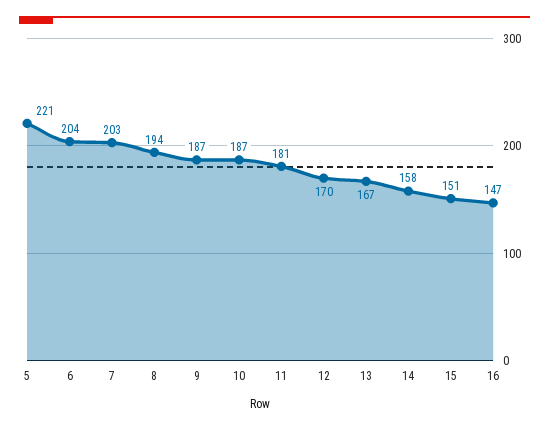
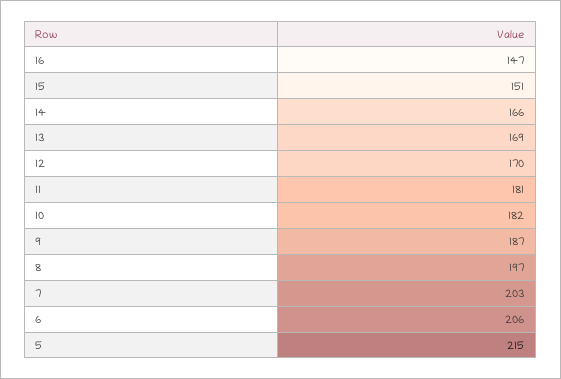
5: 221 -> 215
6: 204 -> 206
8: 194 -> 197
10: 187 -> 182
13: 167 -> 169
14: 158 -> 166

